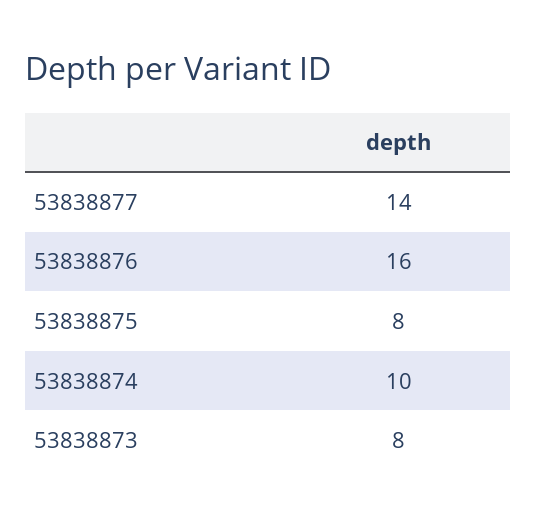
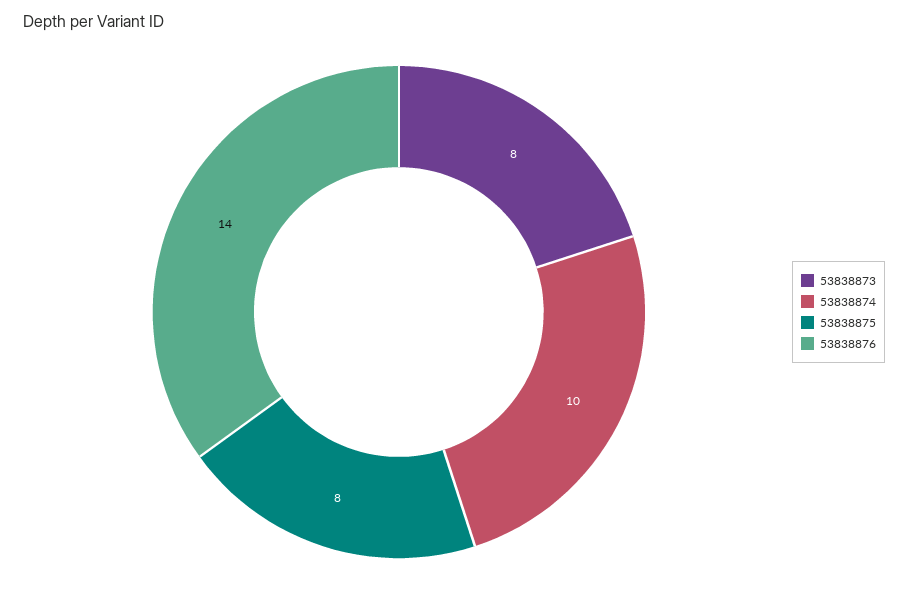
53838877: 14 -> none
53838876: 16 -> 14

